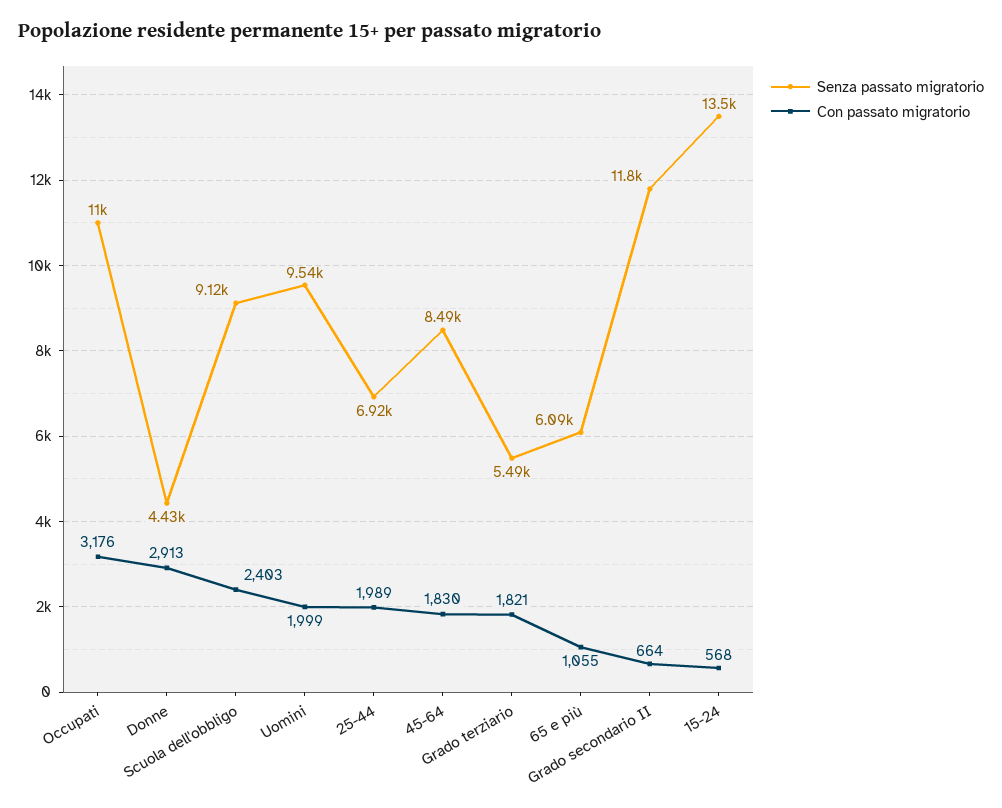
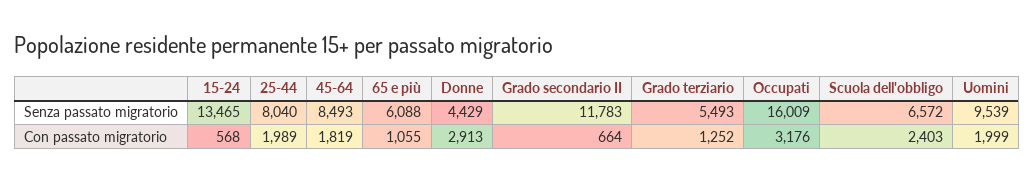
Senza passato migratorio, Occupati: 11000 -> 16009
Senza passato migratorio, Scuola dell'obbligo: 9120 -> 6572
Senza passato migratorio, 25-44: 6920 -> 8040
Con passato migratorio, 45-64: 1830 -> 1819
Con passato migratorio, Grado terziario: 1821 -> 1252

